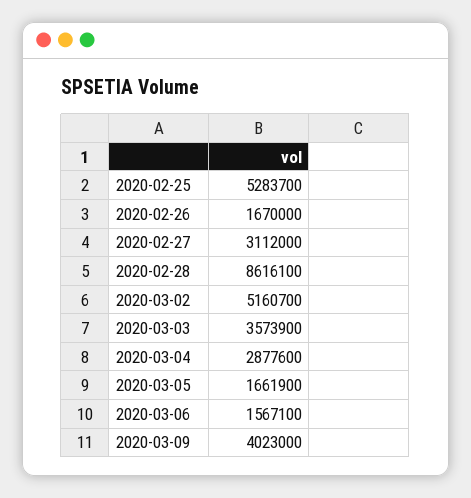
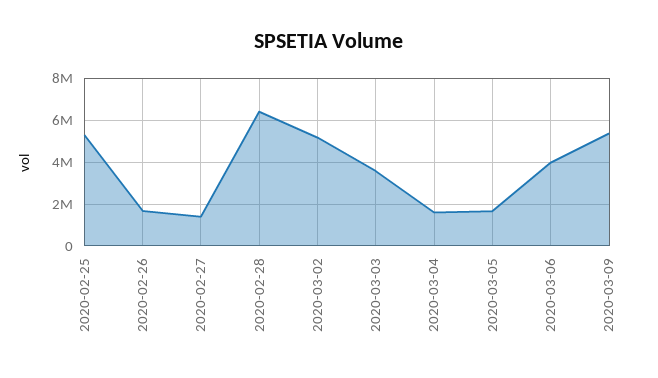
2020-02-27: 3112000 -> 1500000
2020-02-28: 8616100 -> 6500000
2020-03-04: 2877600 -> 1500000
2020-03-06: 1567100 -> 4000000
2020-03-09: 4023000 -> 5500000

